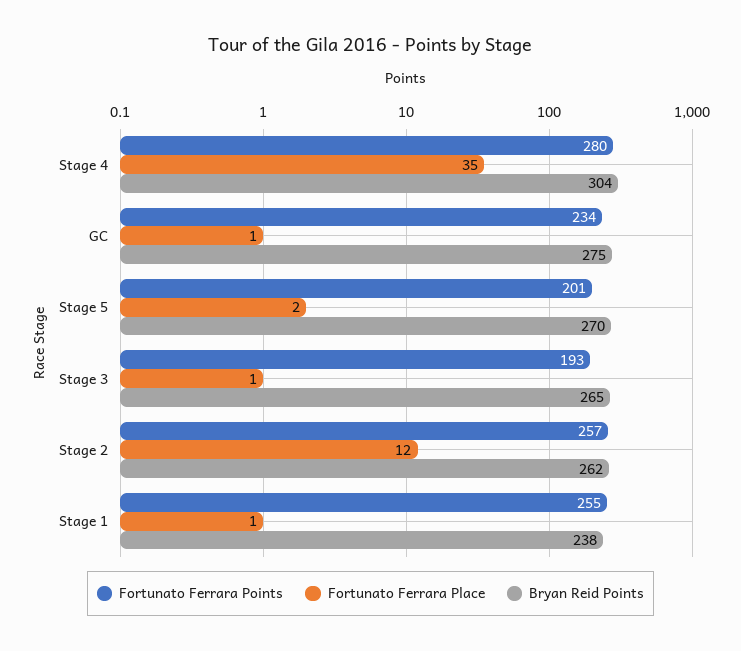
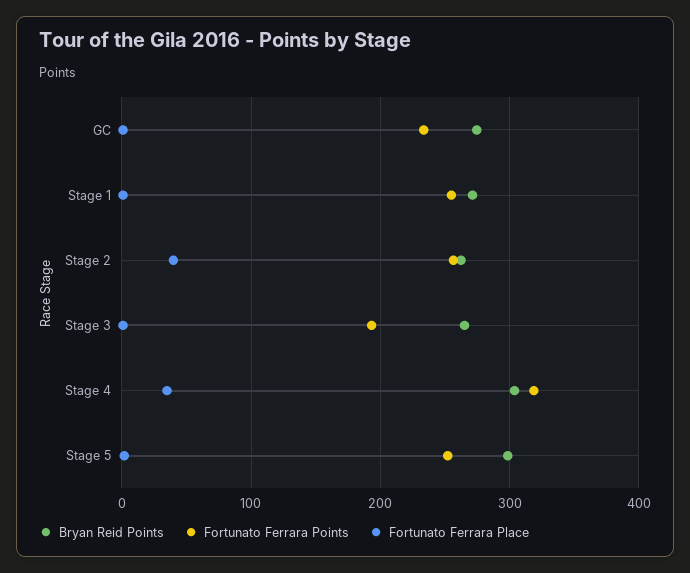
Fortunato Ferrara Points, Stage 4: 280 -> 320
Fortunato Ferrara Points, Stage 5: 201 -> 250
Bryan Reid Points, Stage 5: 270 -> 300
Fortunato Ferrara Place, Stage 2: 12 -> 40
Bryan Reid Points, Stage 1: 238 -> 270

